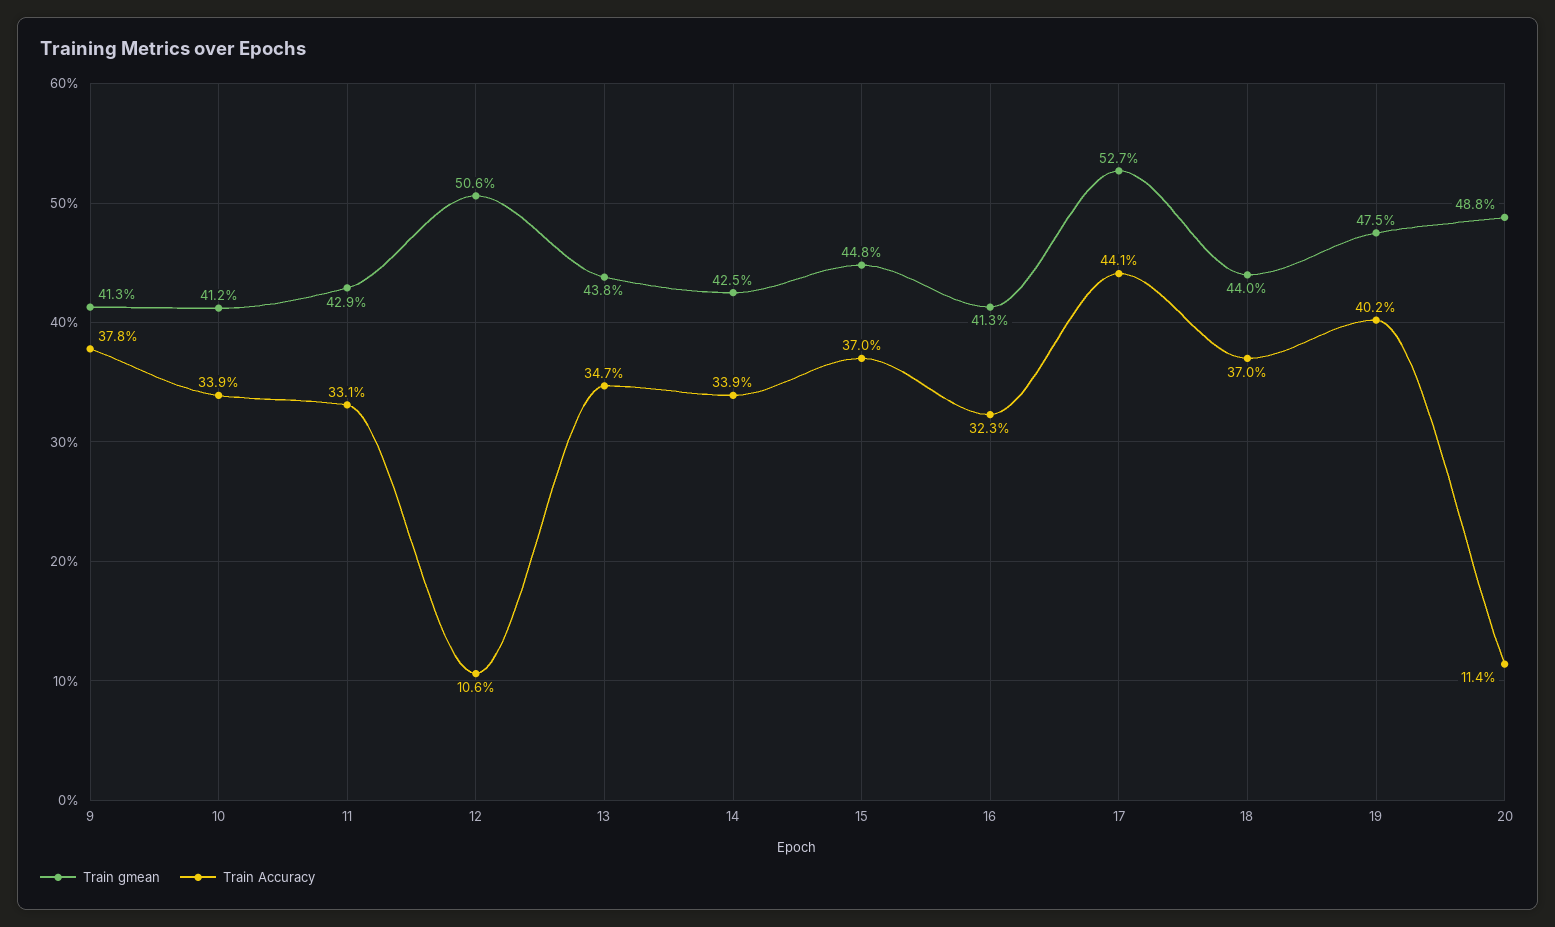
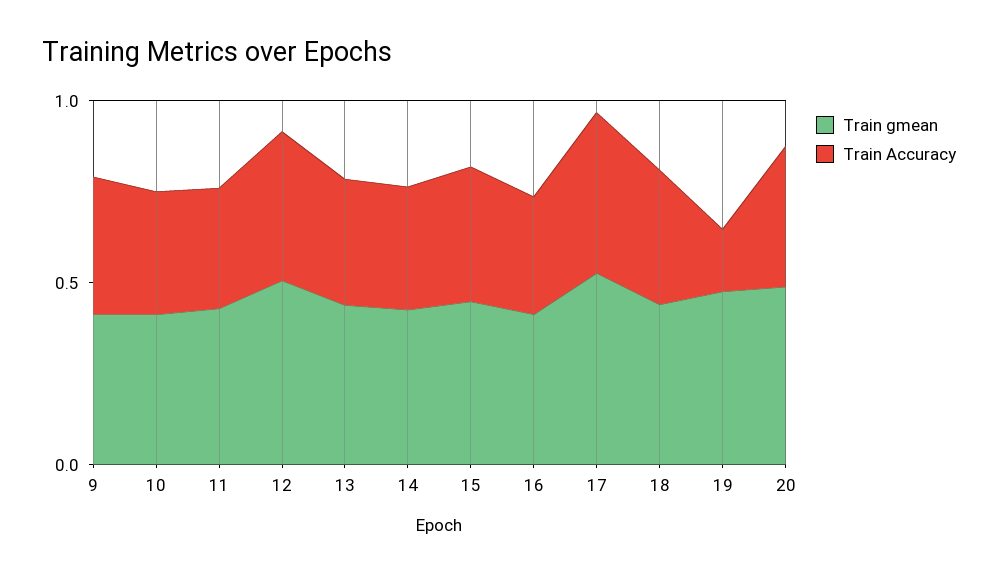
Train Accuracy, 12: 0.106 -> 0.4
Train Accuracy, 19: 0.402 -> 0.2
Train Accuracy, 20: 0.114 -> 0.4

